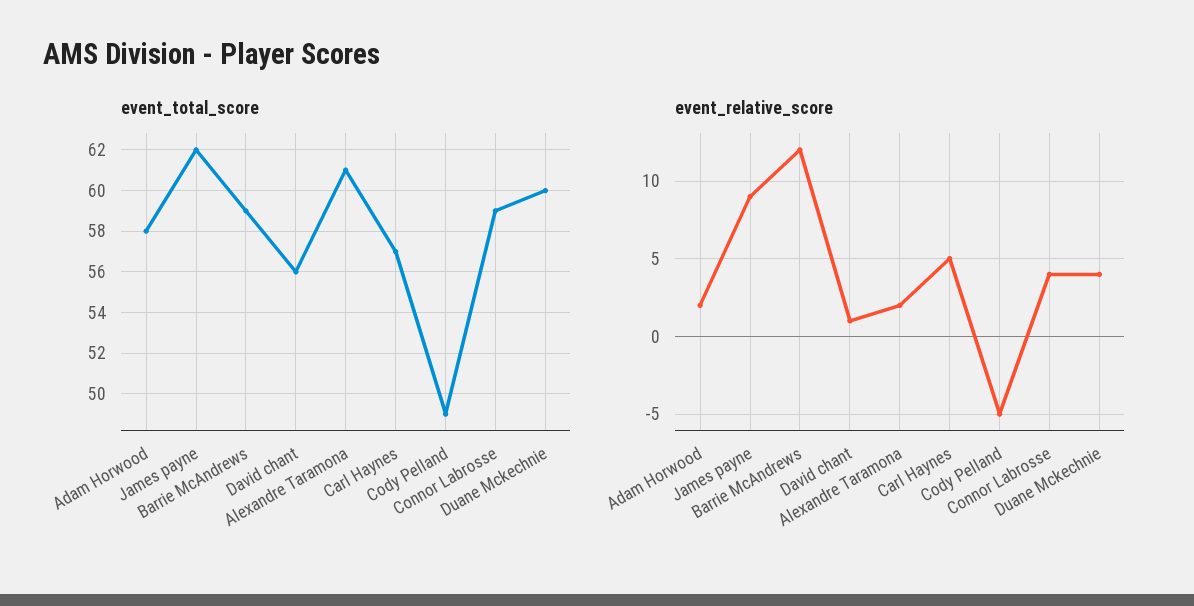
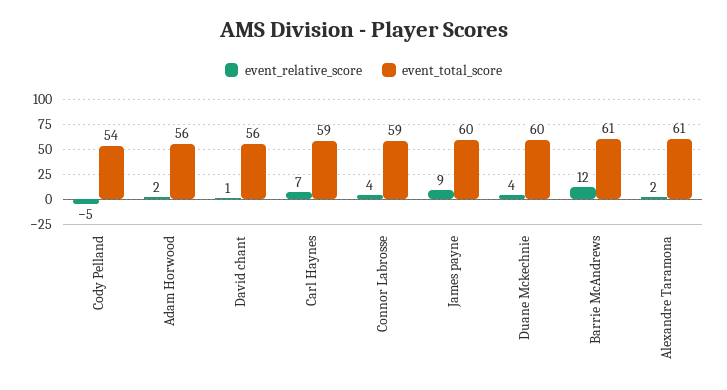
event_total_score, Adam Horwood: 58 -> 56
event_total_score, James payne: 62 -> 60
event_total_score, Barrie McAndrews: 59 -> 61
event_total_score, Carl Haynes: 57 -> 59
event_total_score, Cody Pelland: 49 -> 54
event_relative_score, Carl Haynes: 5 -> 7

